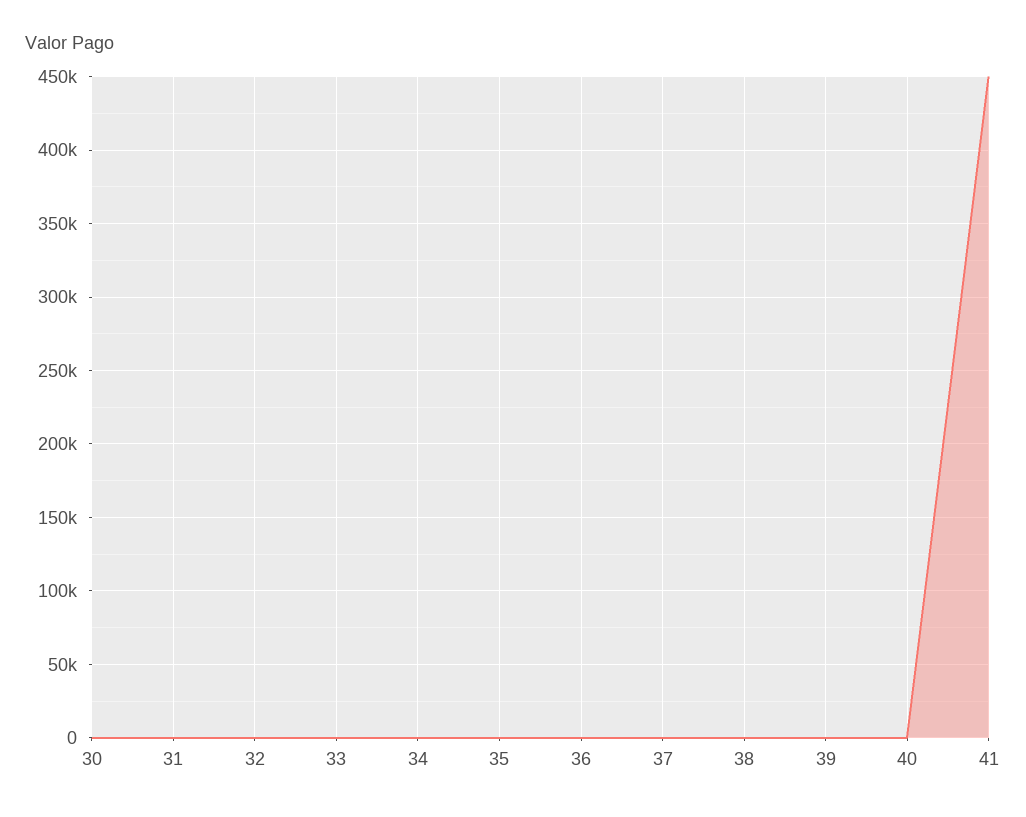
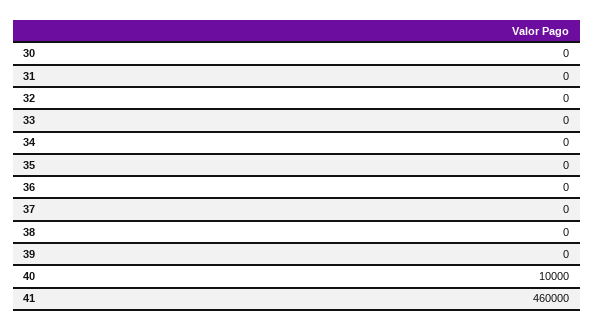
40: 0 -> 10000
41: 450000 -> 460000

